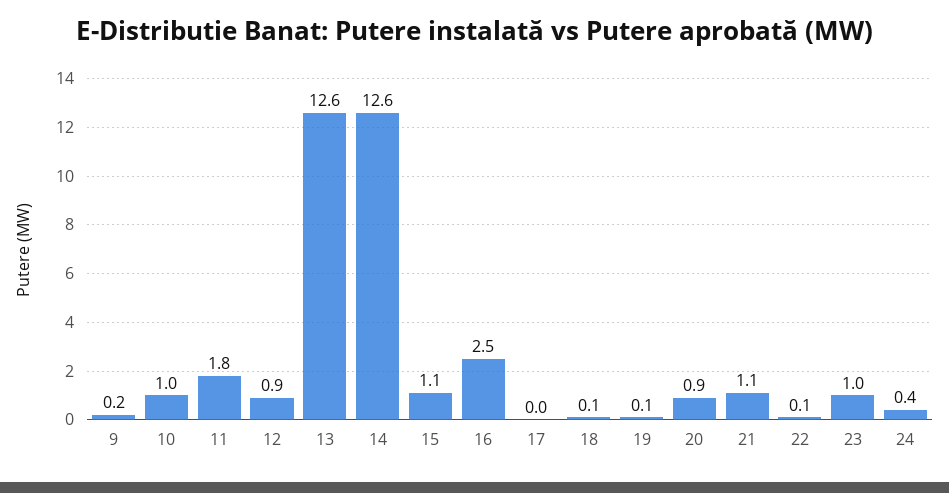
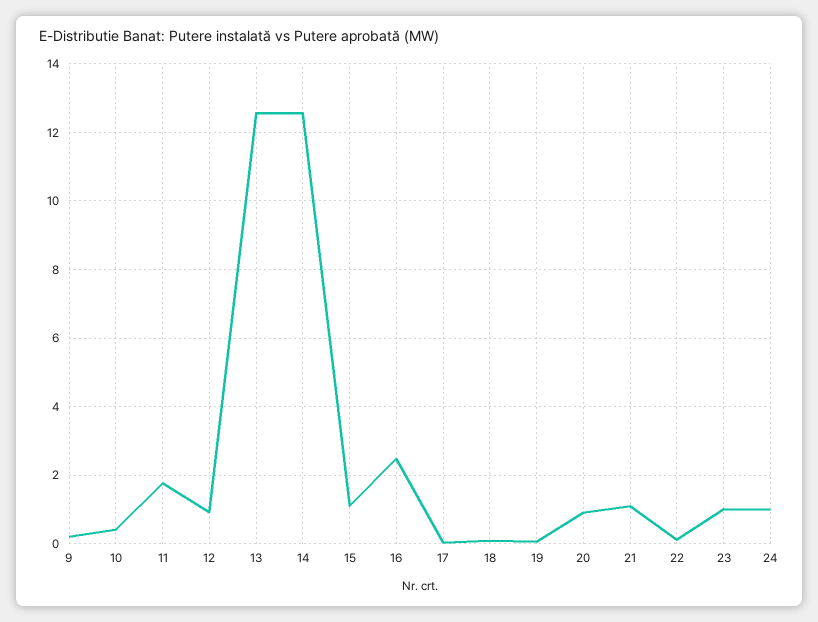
10: 1 -> 0.4
24: 0.4 -> 1

